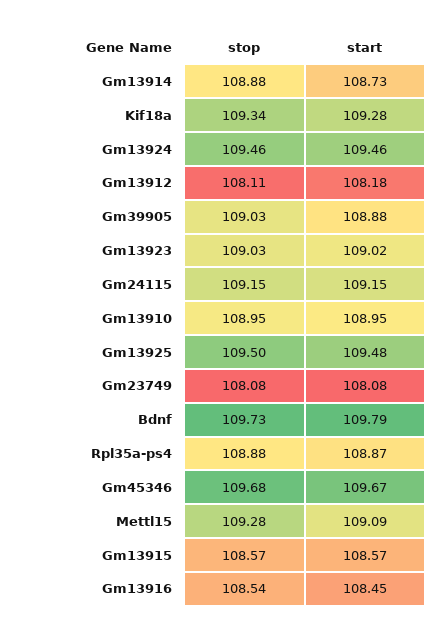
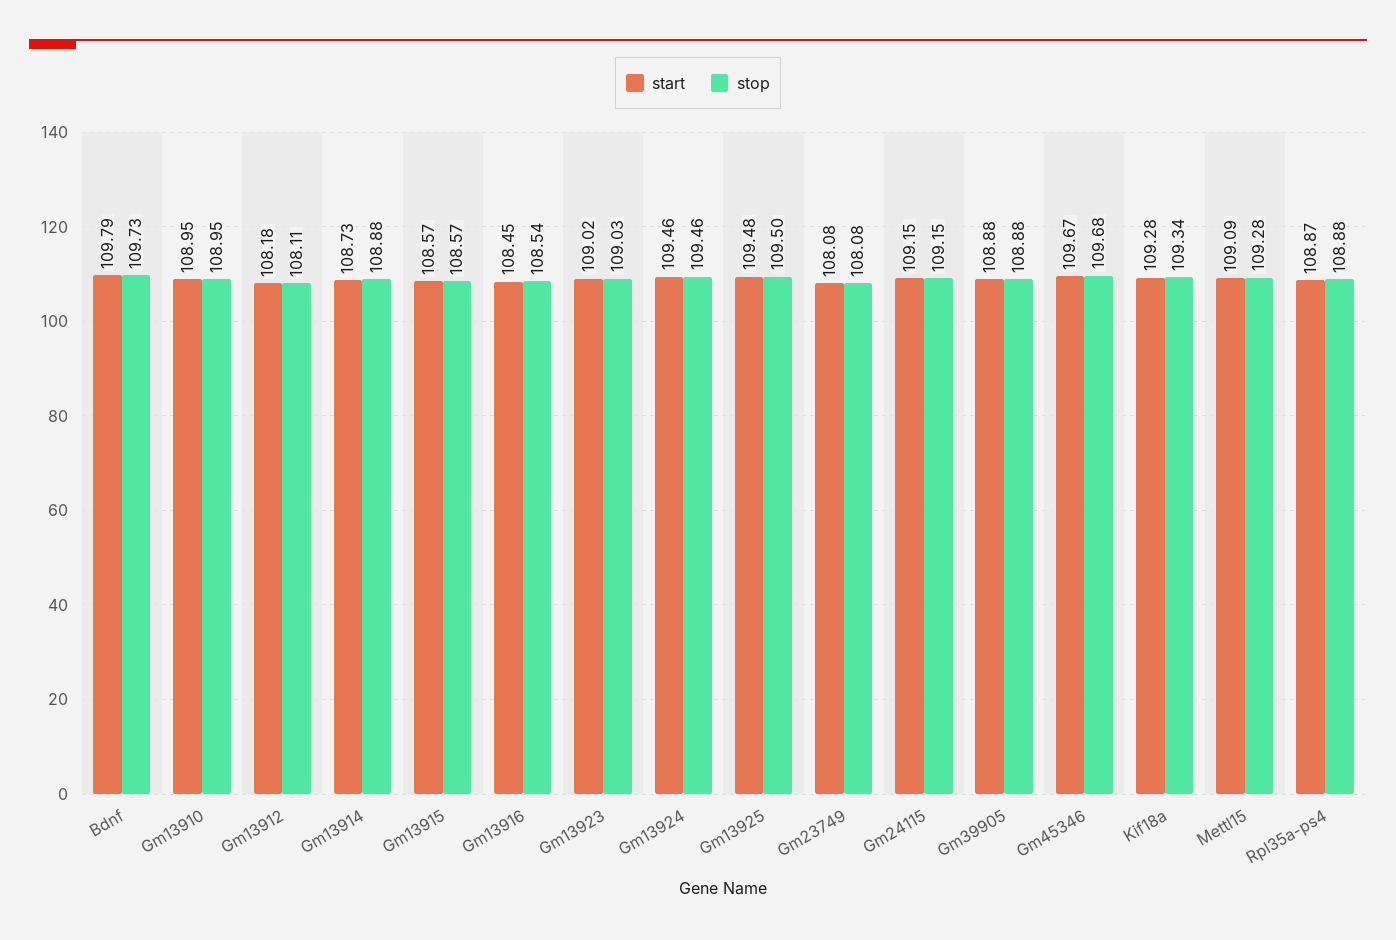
stop, Gm39905: 109.03 -> 108.88

